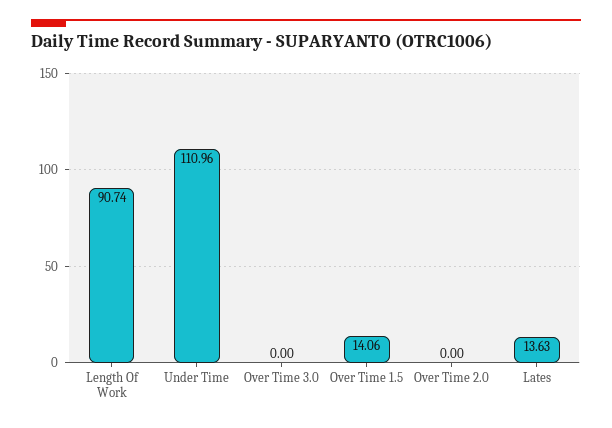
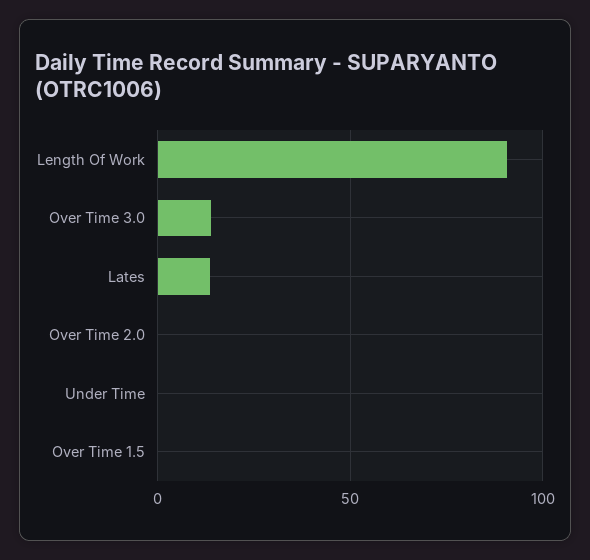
Under Time: 110.96 -> 0
Over Time 3.0: 0 -> 15
Over Time 1.5: 14.06 -> 0

